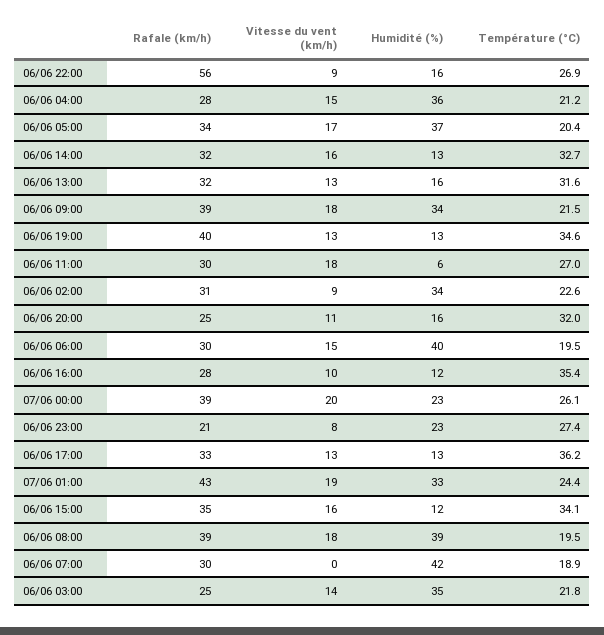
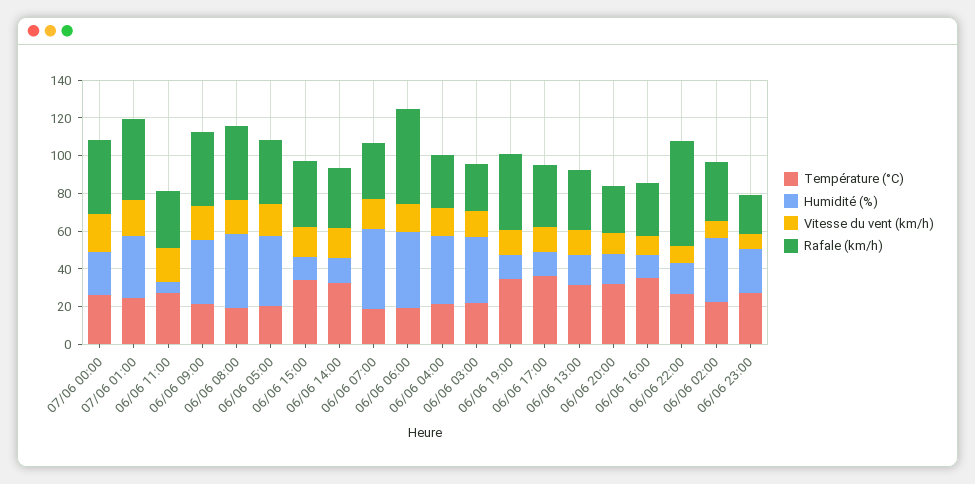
Rafale (km/h), 06/06 06:00: 30 -> 50
Vitesse du vent (km/h), 06/06 07:00: 0 -> 15

